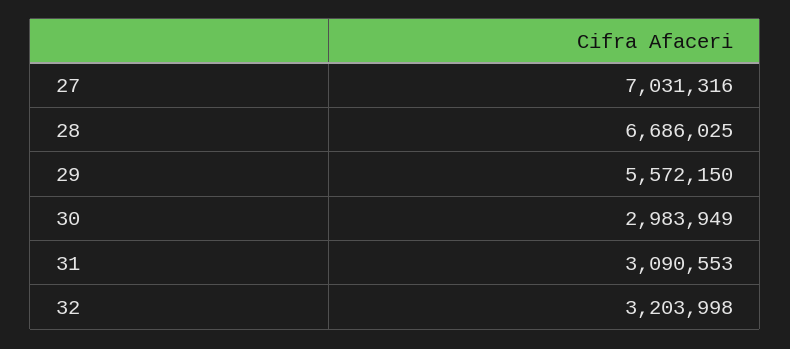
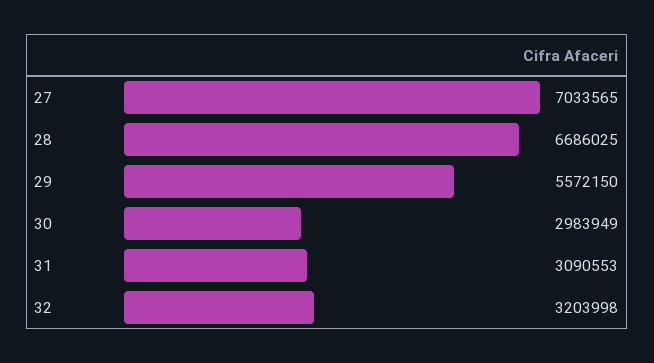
27: 7031316 -> 7033565

